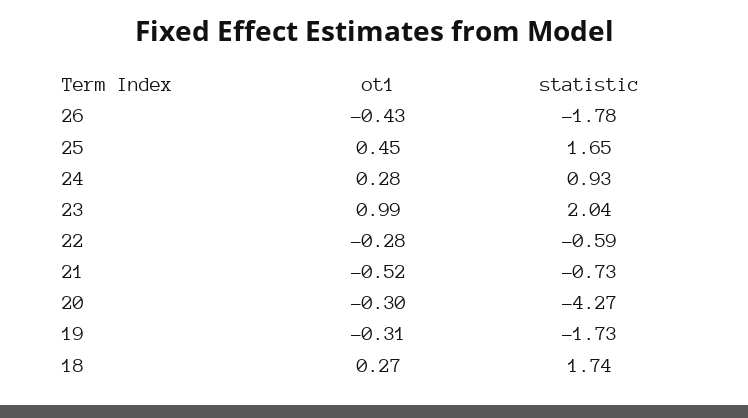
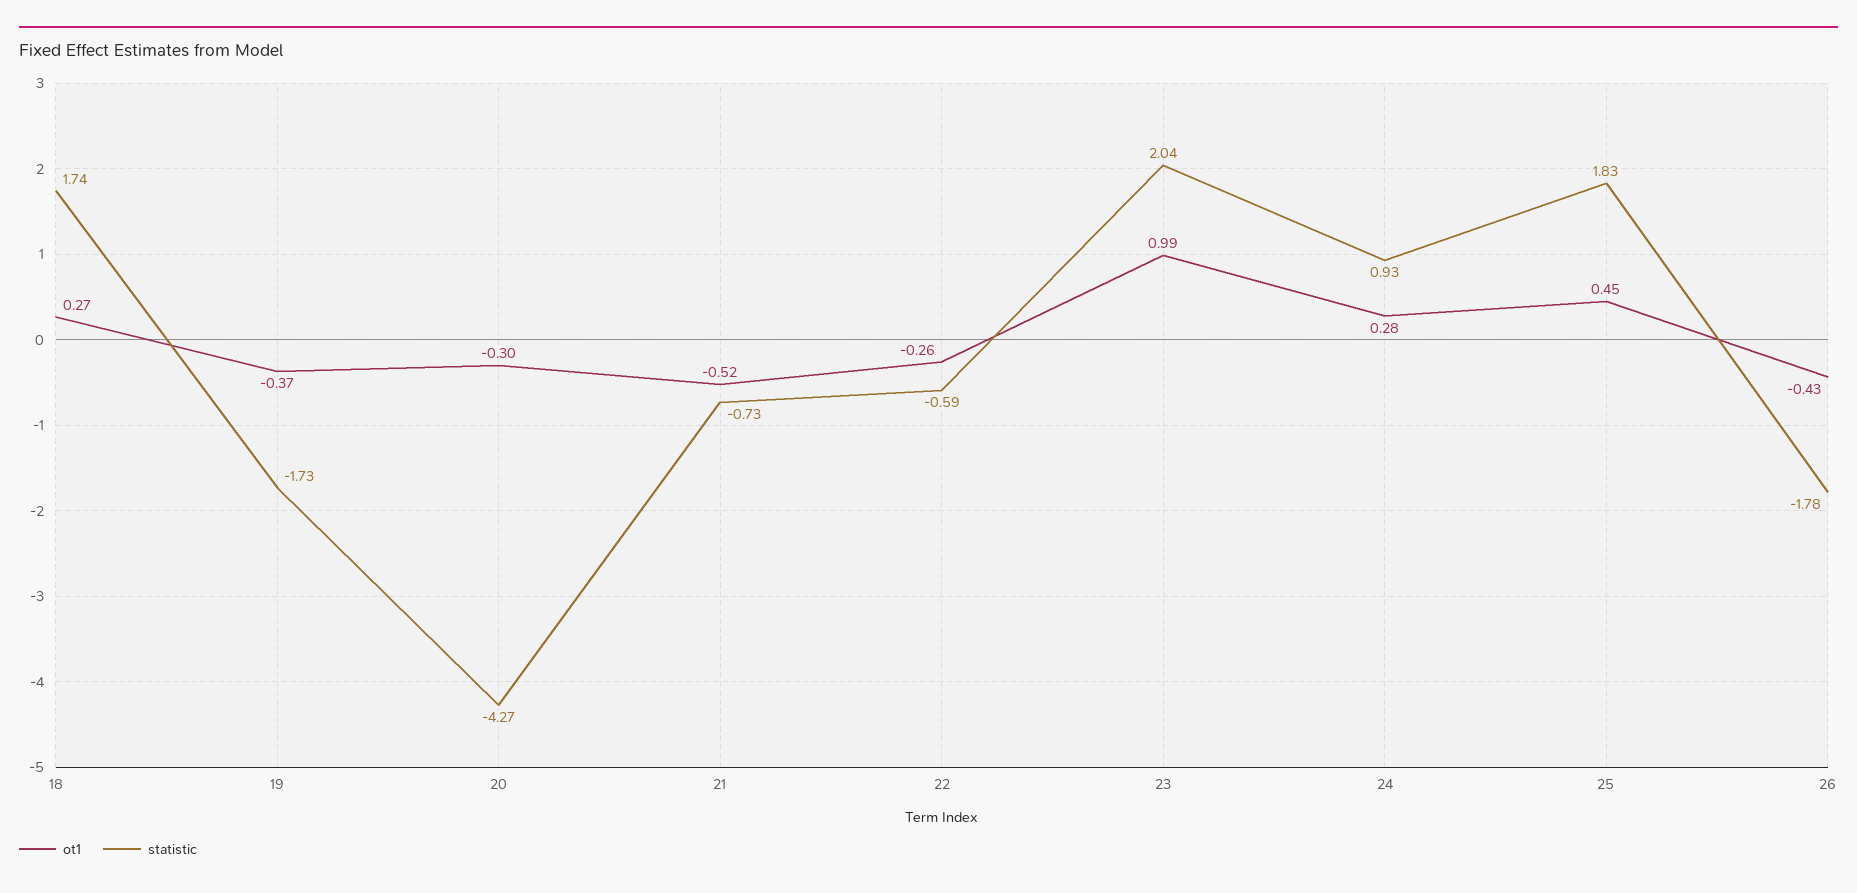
statistic, 25: 1.65 -> 1.83
ot1, 22: -0.28 -> -0.26
ot1, 19: -0.31 -> -0.37

